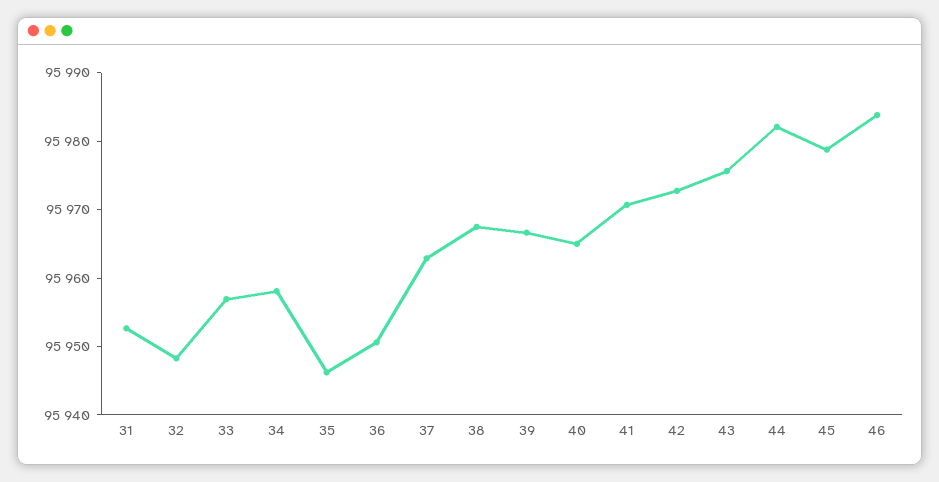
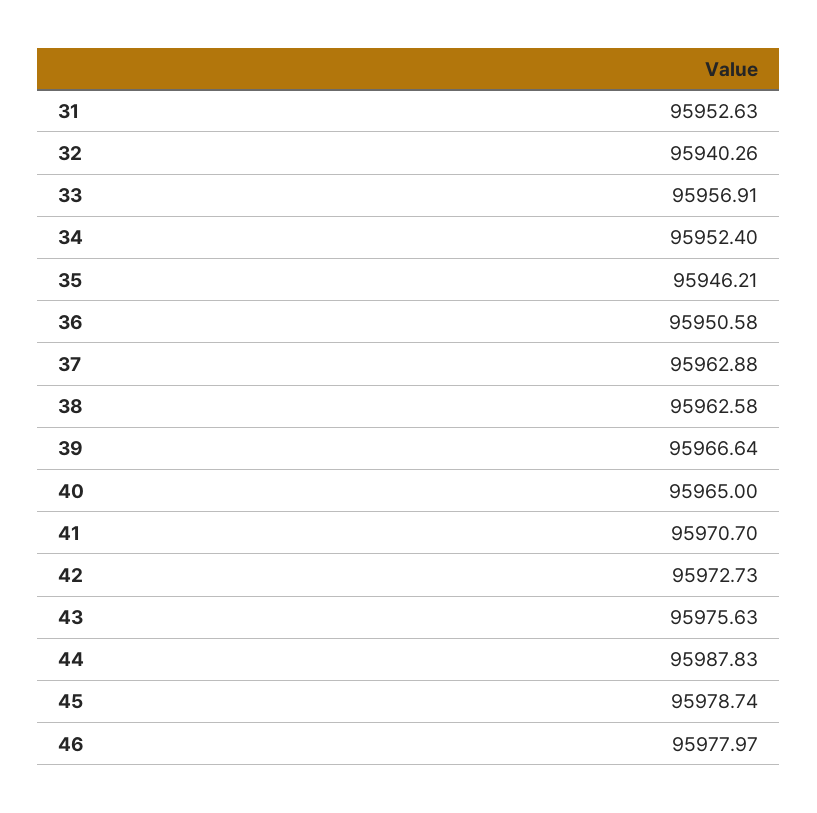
32: 95948 -> 95940.26
34: 95958 -> 95952.4
38: 95968 -> 95962.58
44: 95982 -> 95987.83
46: 95984 -> 95977.97

